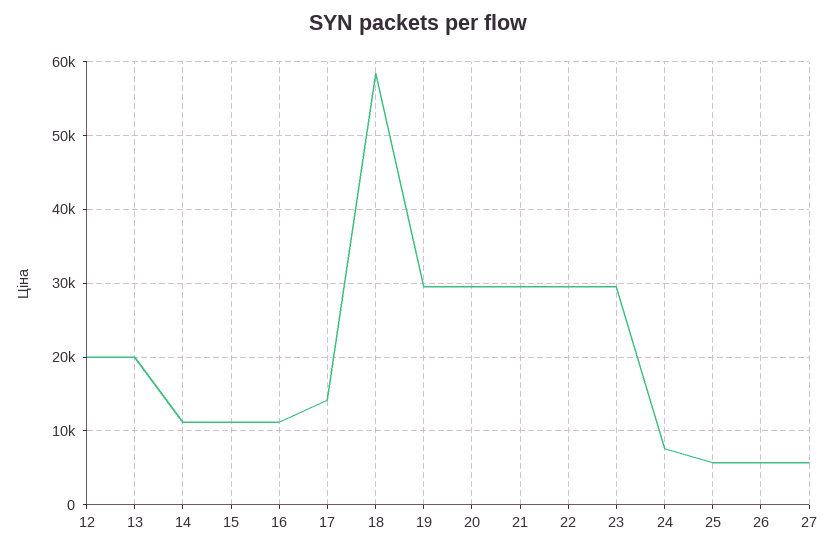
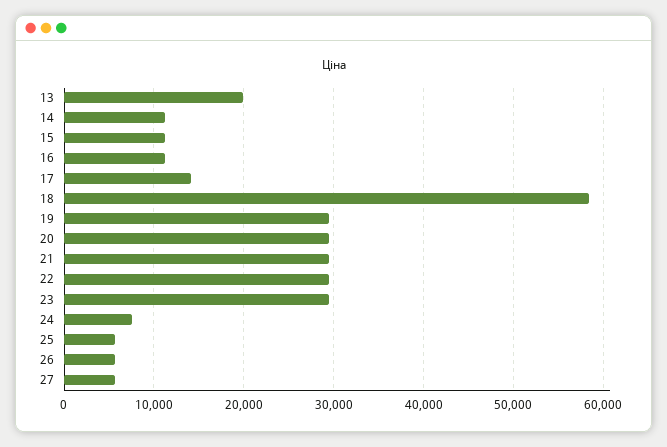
12: 20000 -> none

